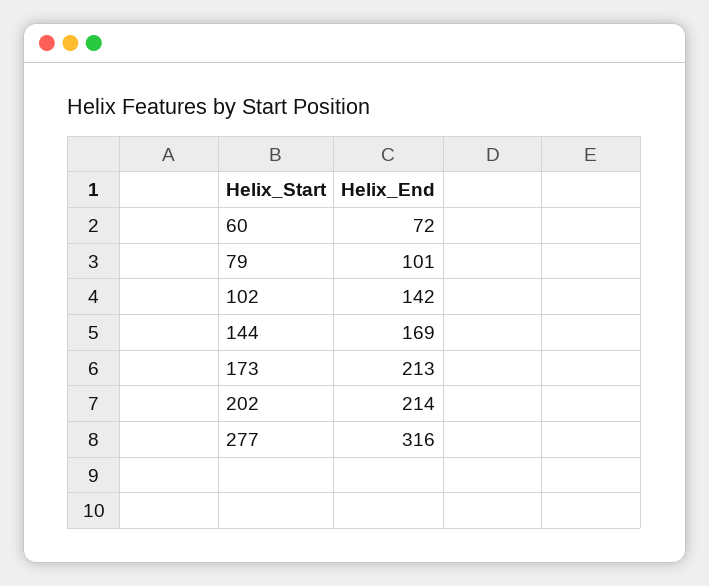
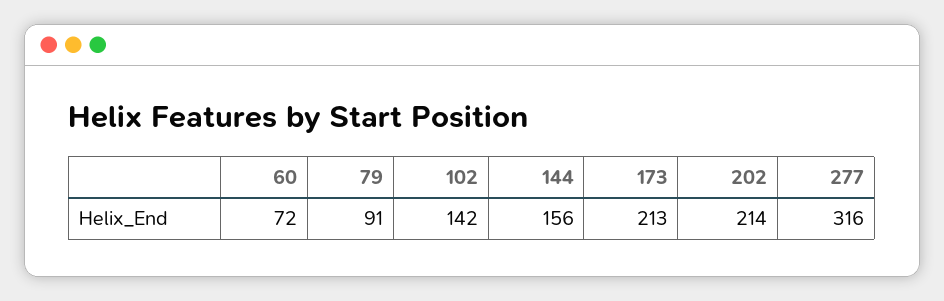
79: 101 -> 91
144: 169 -> 156

